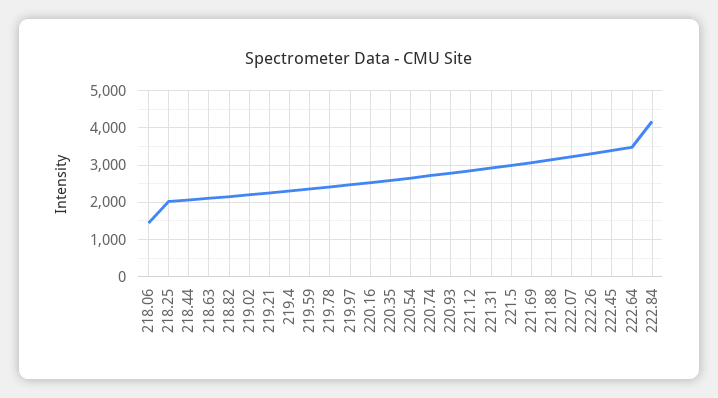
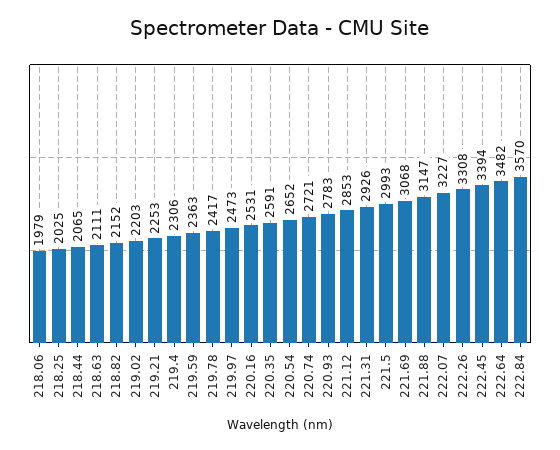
218.06: 1400 -> 1979
222.84: 4200 -> 3570

